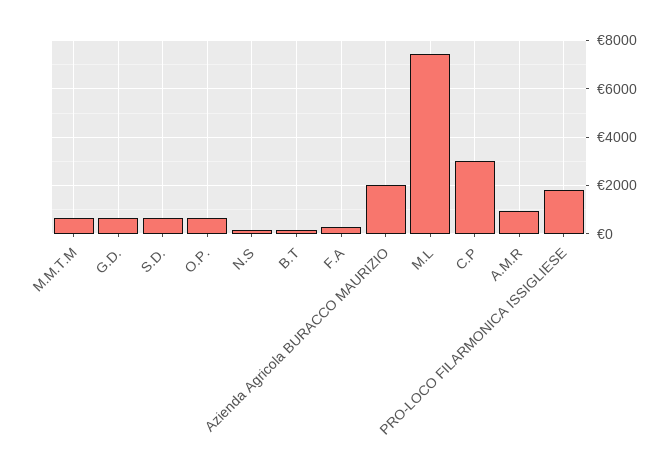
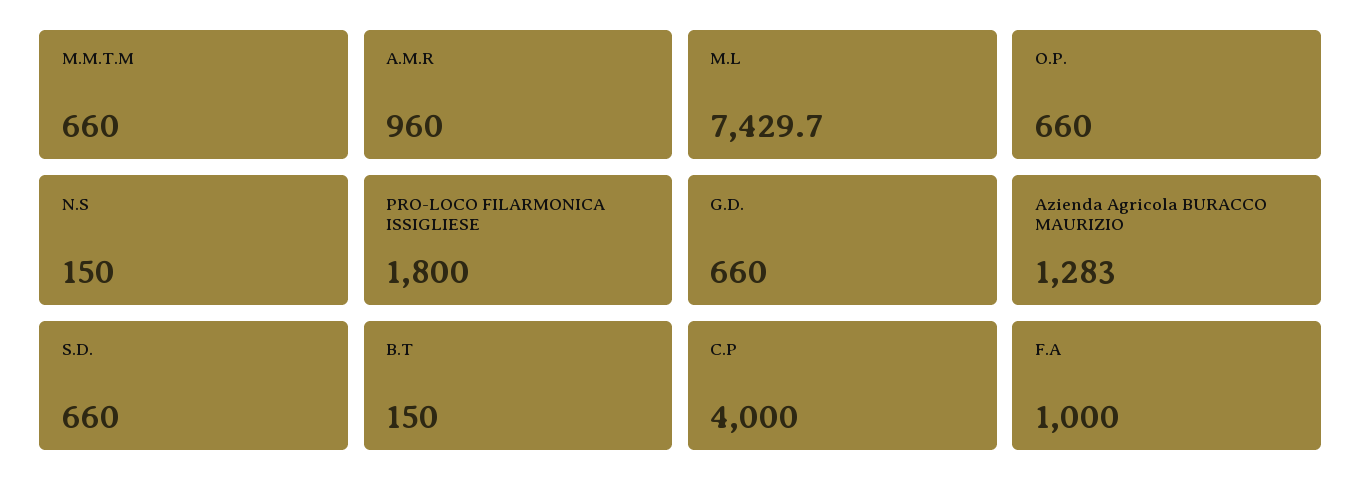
F.A: 250 -> 1000
Azienda Agricola BURACCO MAURIZIO: 2000 -> 1283
C.P: 3000 -> 4000

